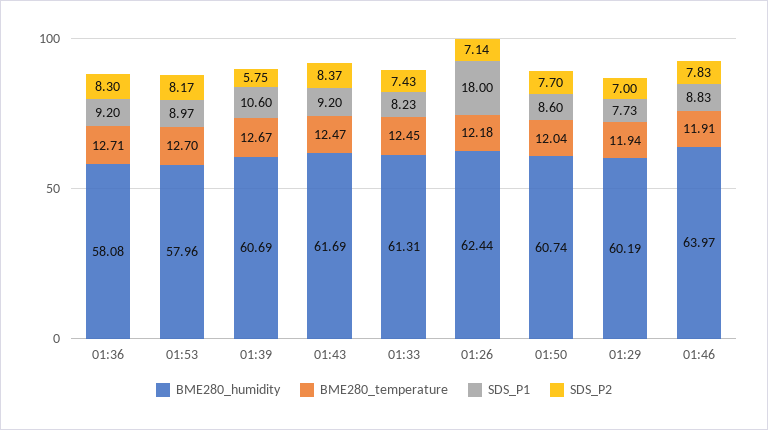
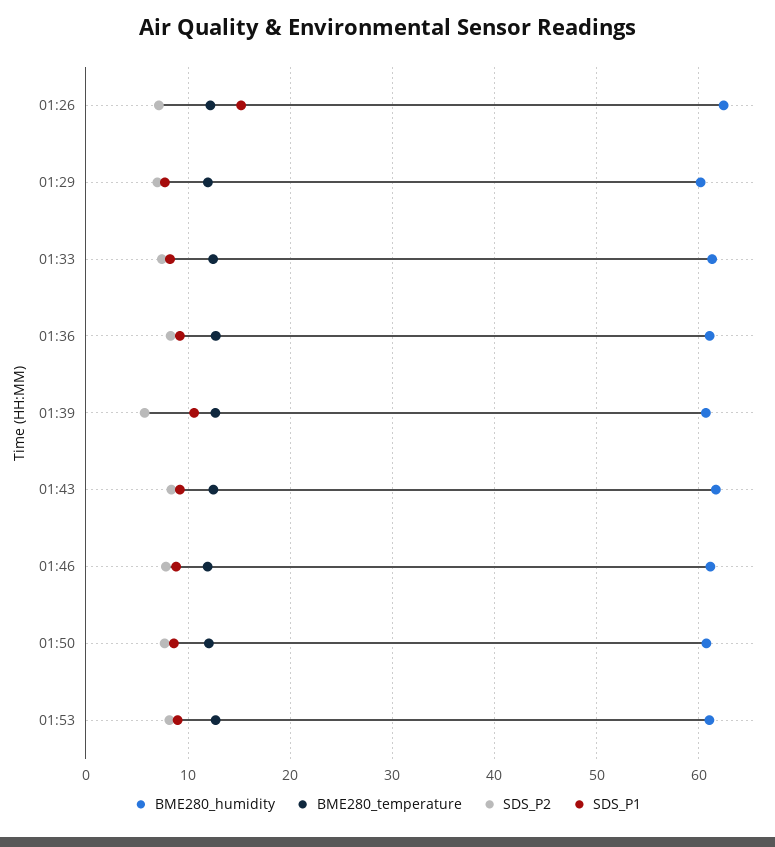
BME280_humidity, 01:36: 58.08 -> 61
BME280_humidity, 01:53: 57.96 -> 61
SDS_P1, 01:26: 18 -> 15
BME280_humidity, 01:46: 63.97 -> 61

